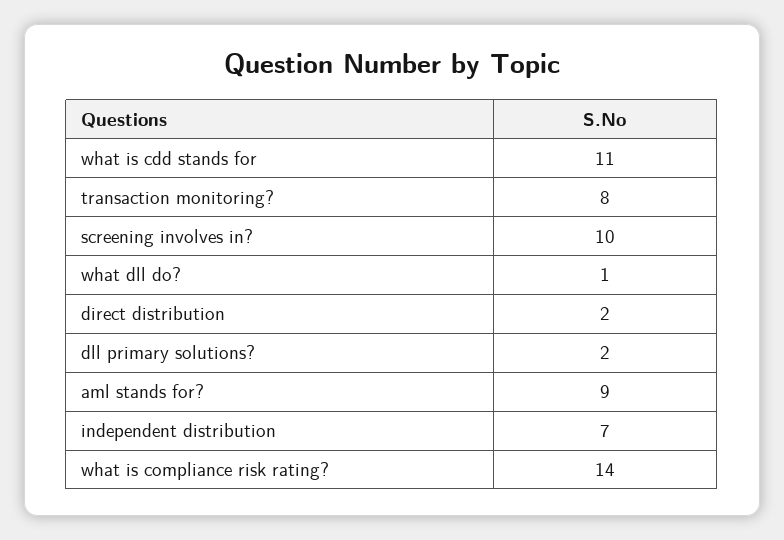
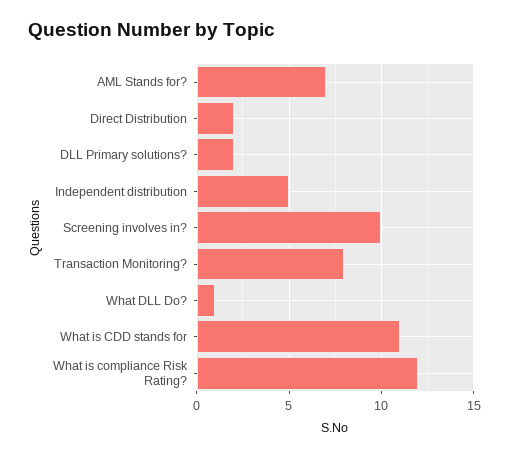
aml stands for?: 9 -> 7
independent distribution: 7 -> 5
what is compliance risk rating?: 14 -> 12

